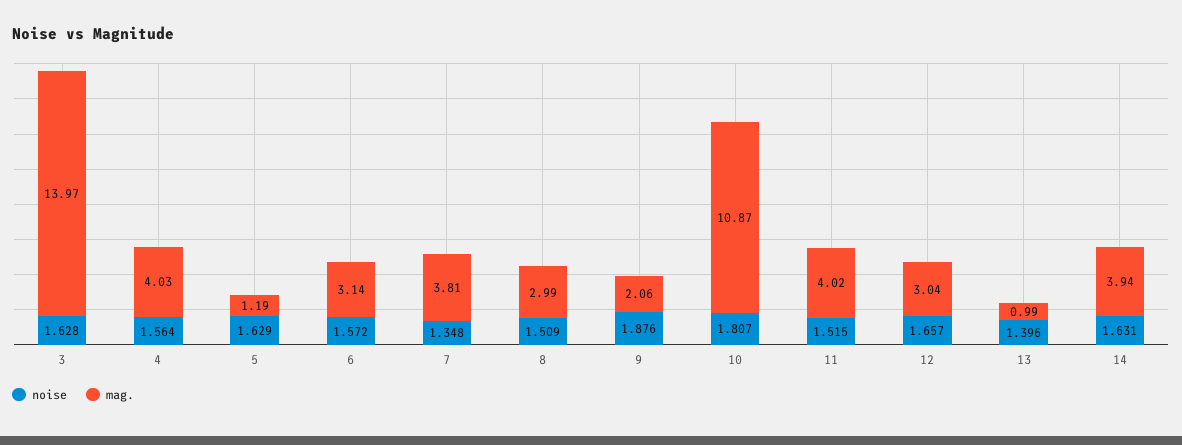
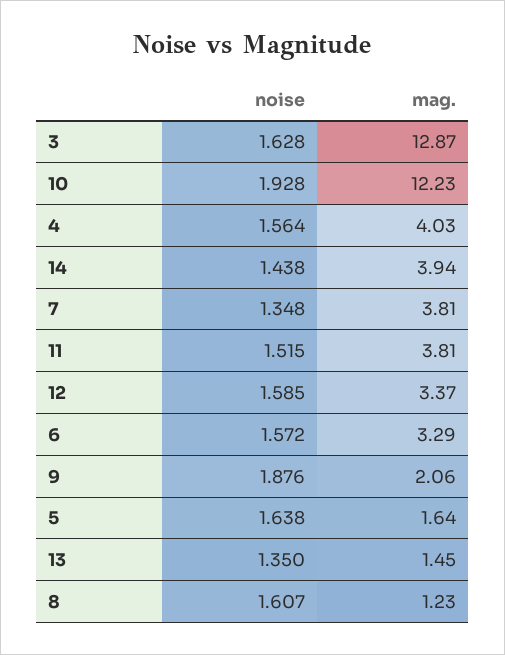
mag., 3: 13.97 -> 12.87
noise, 5: 1.629 -> 1.638
mag., 5: 1.19 -> 1.64
mag., 6: 3.14 -> 3.29
noise, 8: 1.509 -> 1.607
mag., 8: 2.99 -> 1.23
noise, 10: 1.807 -> 1.928
mag., 10: 10.87 -> 12.23
mag., 11: 4.02 -> 3.81
noise, 12: 1.657 -> 1.585
mag., 12: 3.04 -> 3.37
noise, 13: 1.396 -> 1.35
mag., 13: 0.99 -> 1.45
noise, 14: 1.631 -> 1.438

